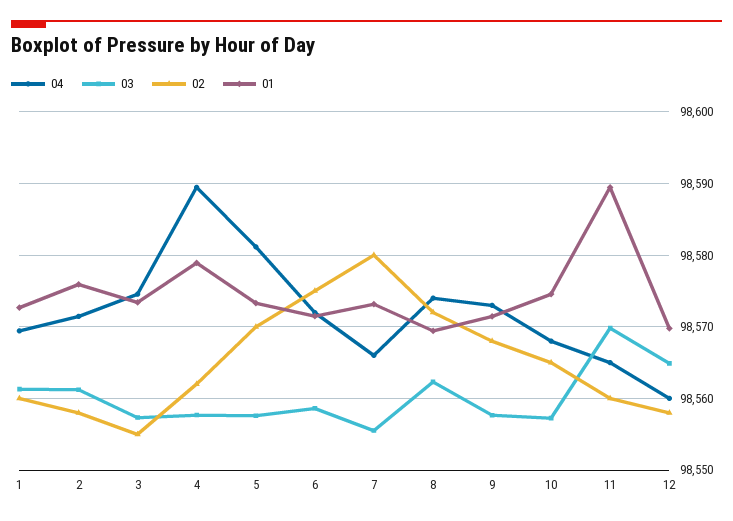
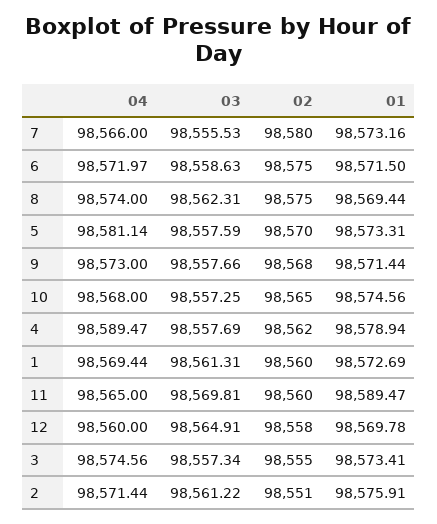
02, 2: 98558 -> 98551
02, 8: 98572 -> 98575

